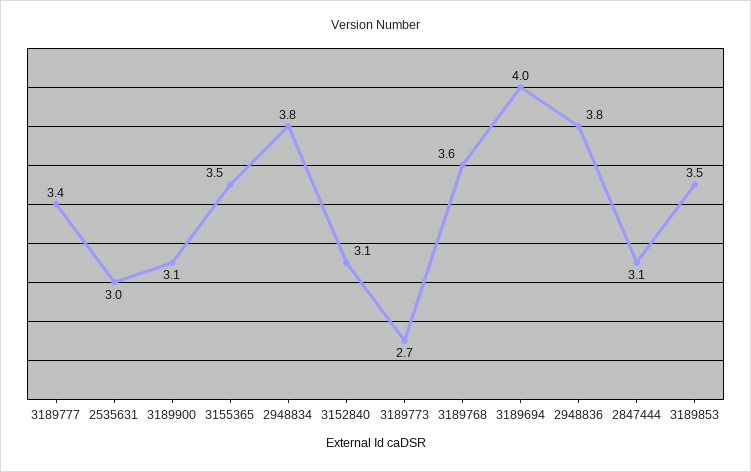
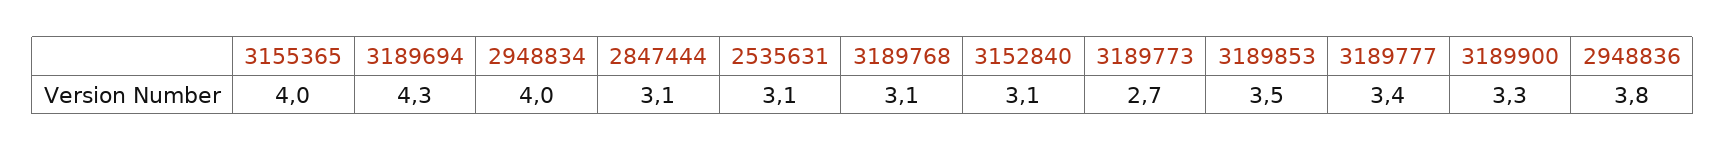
2535631: 3 -> 3.1
3189900: 3.1 -> 3.3
3155365: 3.5 -> 4
2948834: 3.8 -> 4
3189768: 3.6 -> 3.1
3189694: 4 -> 4.3

